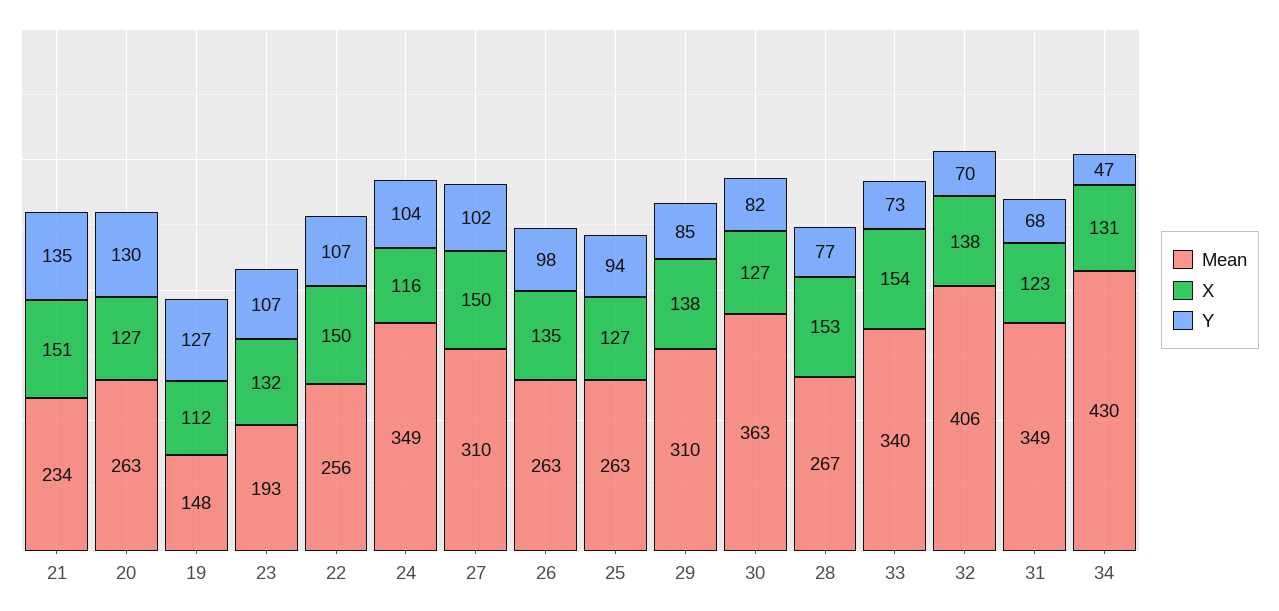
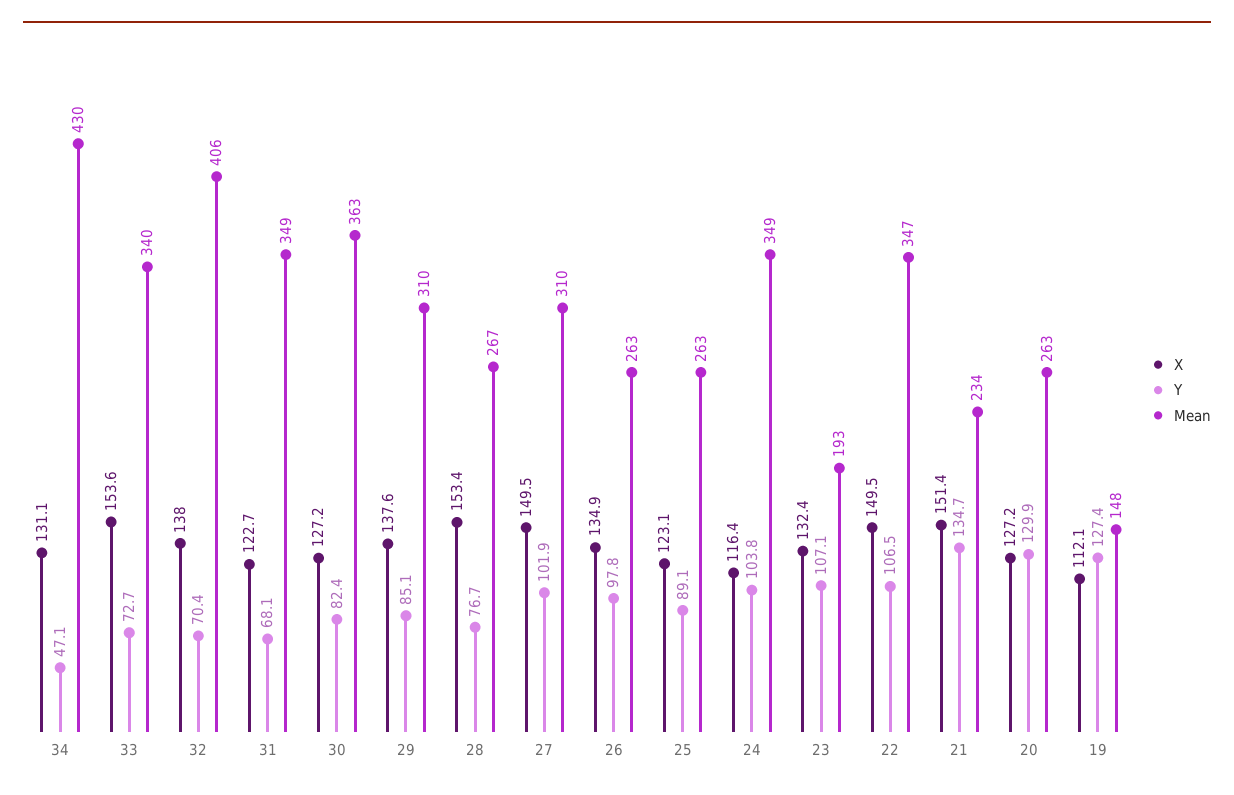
Mean, 22: 256 -> 347
X, 25: 127 -> 123.1
Y, 25: 94 -> 89.1

